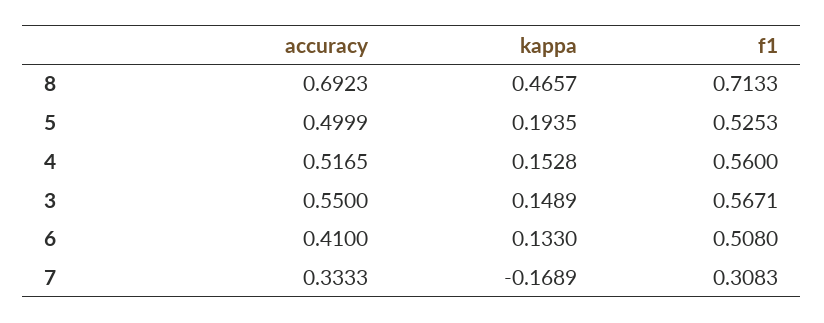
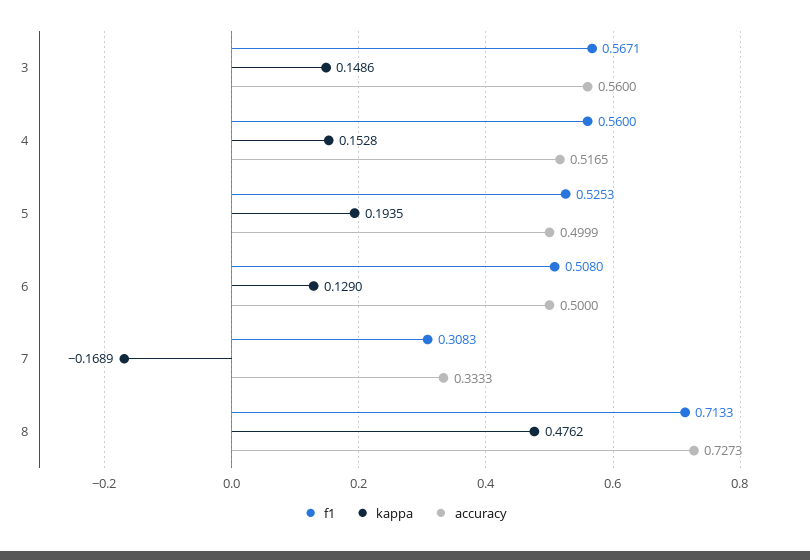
accuracy, 8: 0.6923 -> 0.7273
kappa, 8: 0.4657 -> 0.4762
accuracy, 3: 0.55 -> 0.56
kappa, 3: 0.1489 -> 0.1486
accuracy, 6: 0.41 -> 0.5
kappa, 6: 0.133 -> 0.129

